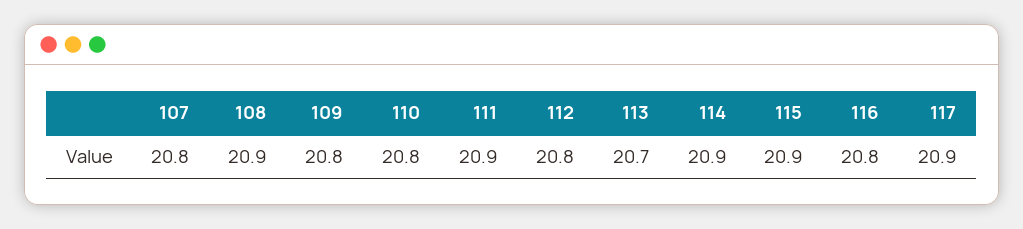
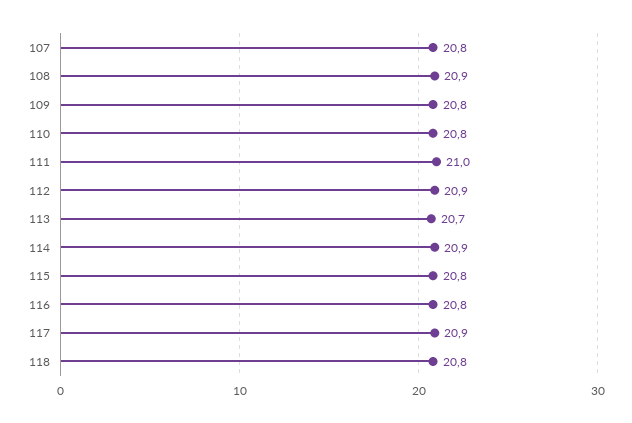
111: 20.9 -> 21
112: 20.8 -> 20.9
115: 20.9 -> 20.8
118: none -> 20.8

